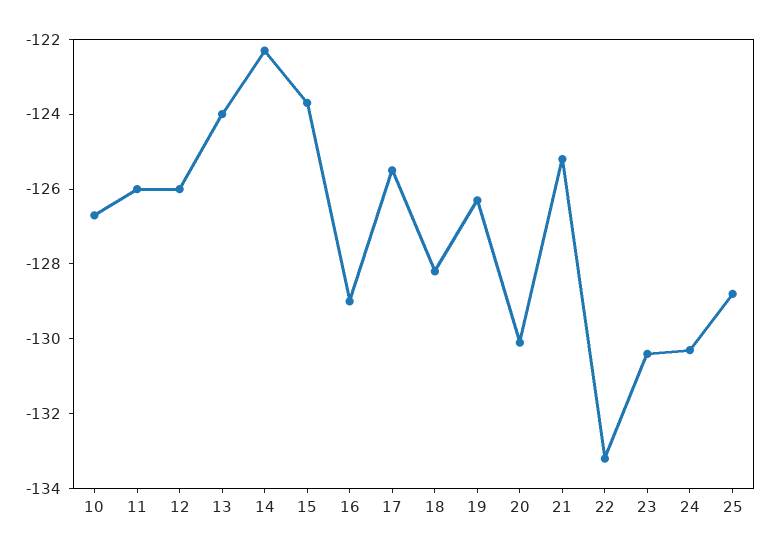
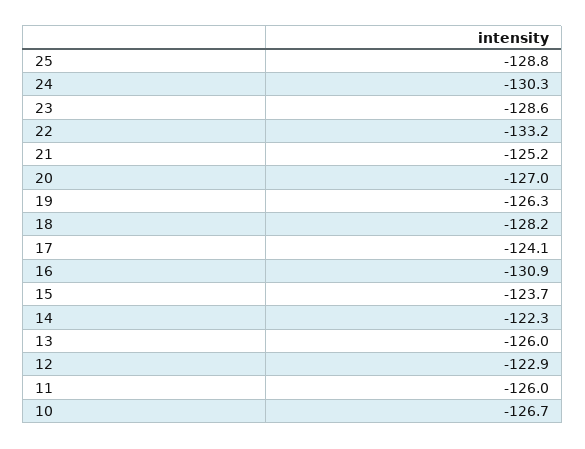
12: -126 -> -122.9
13: -124 -> -126
16: -129 -> -130.9
17: -125.5 -> -124.1
20: -130 -> -127
23: -130.5 -> -128.6

